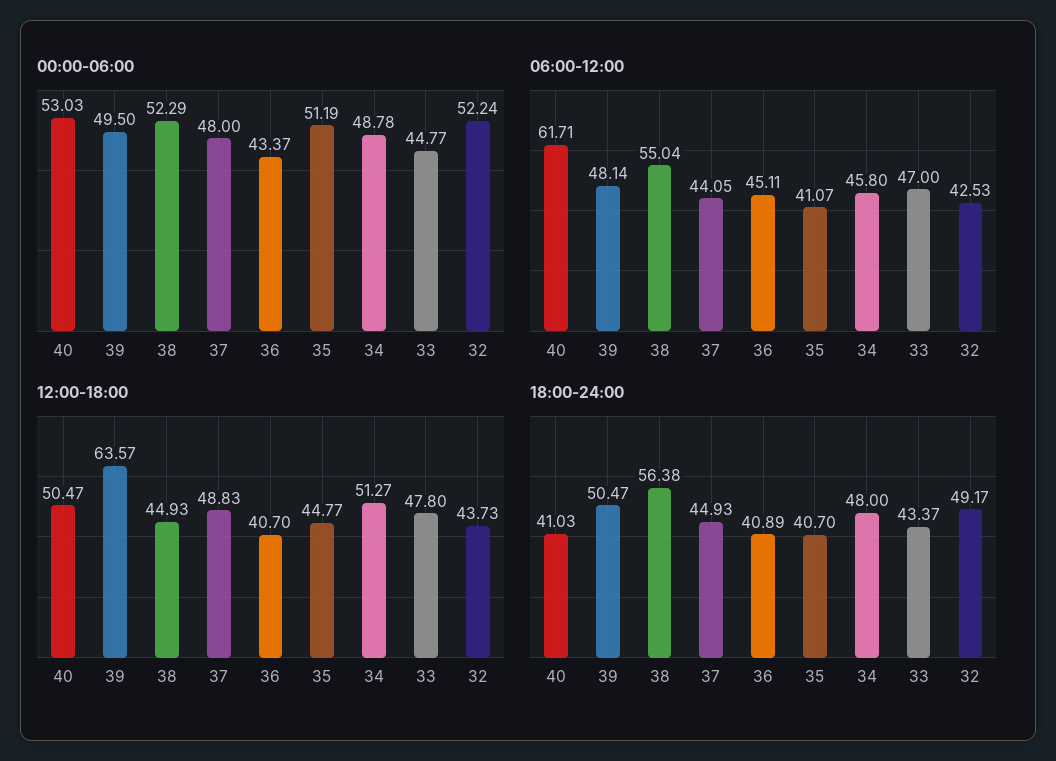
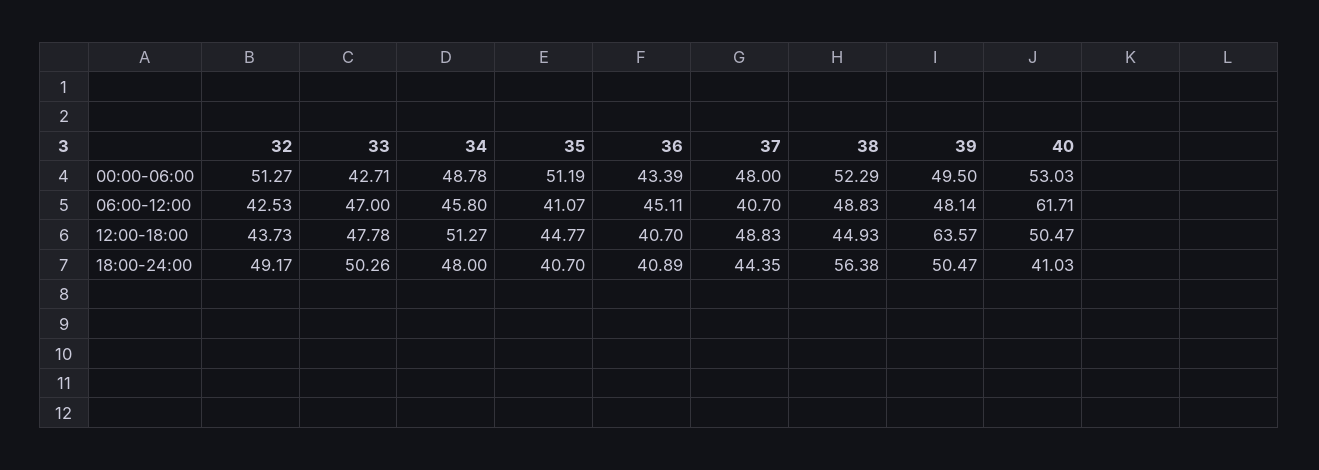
00:00-06:00, 36: 43.37 -> 43.39
00:00-06:00, 33: 44.77 -> 42.71
00:00-06:00, 32: 52.24 -> 51.27
06:00-12:00, 38: 55.04 -> 48.83
06:00-12:00, 37: 44.05 -> 40.7
12:00-18:00, 33: 47.8 -> 47.78
18:00-24:00, 37: 44.93 -> 44.35
18:00-24:00, 33: 43.37 -> 50.26

